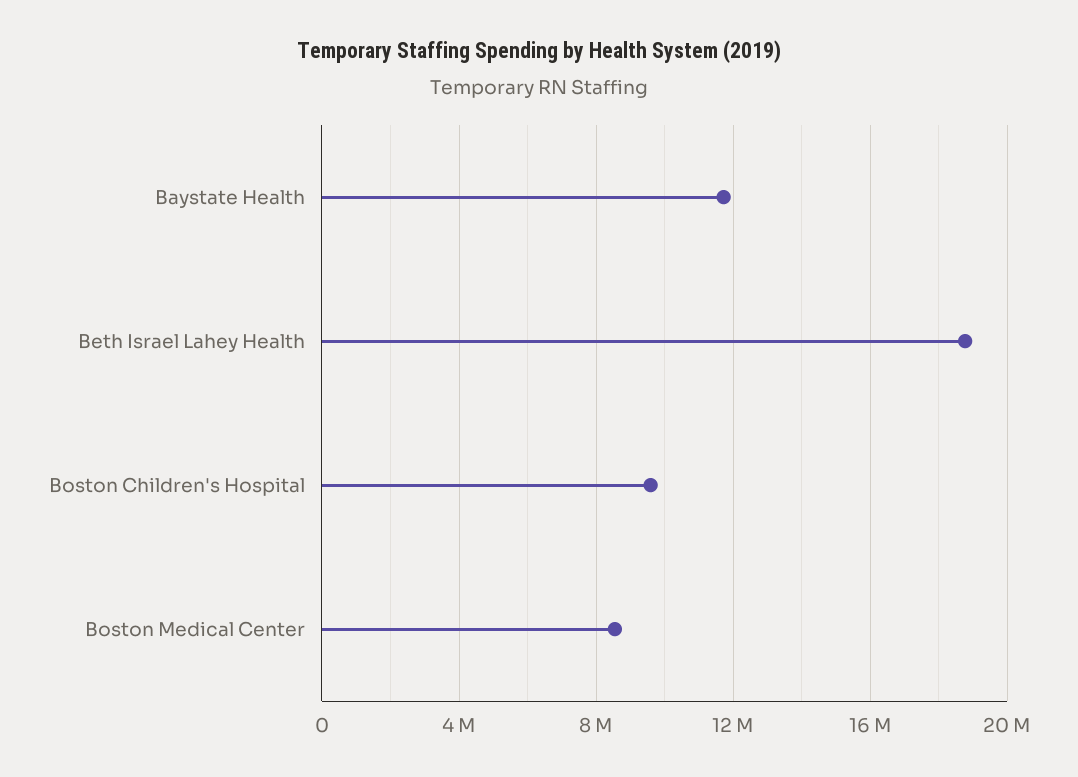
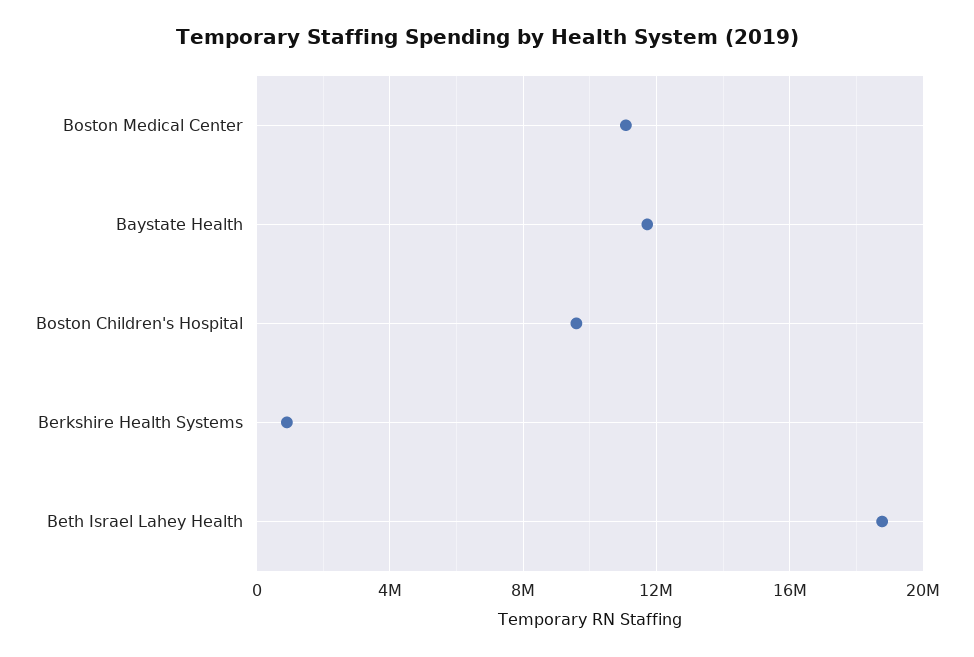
Boston Medical Center: 8500000 -> 11000000
Berkshire Health Systems: none -> 1000000

